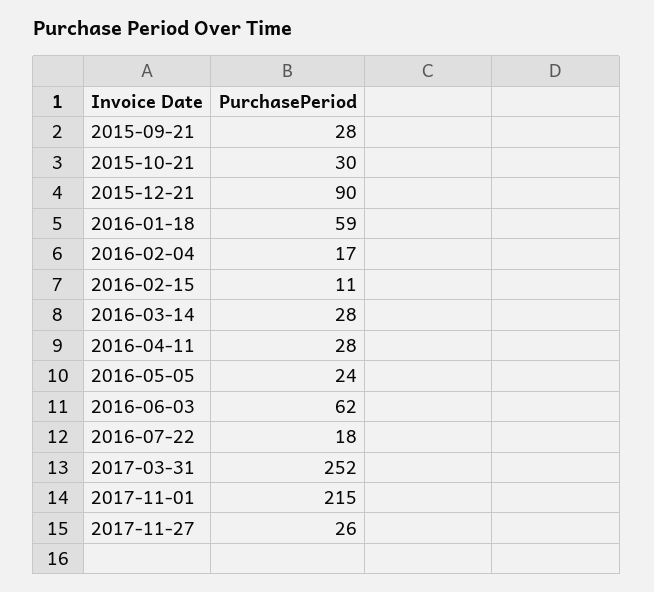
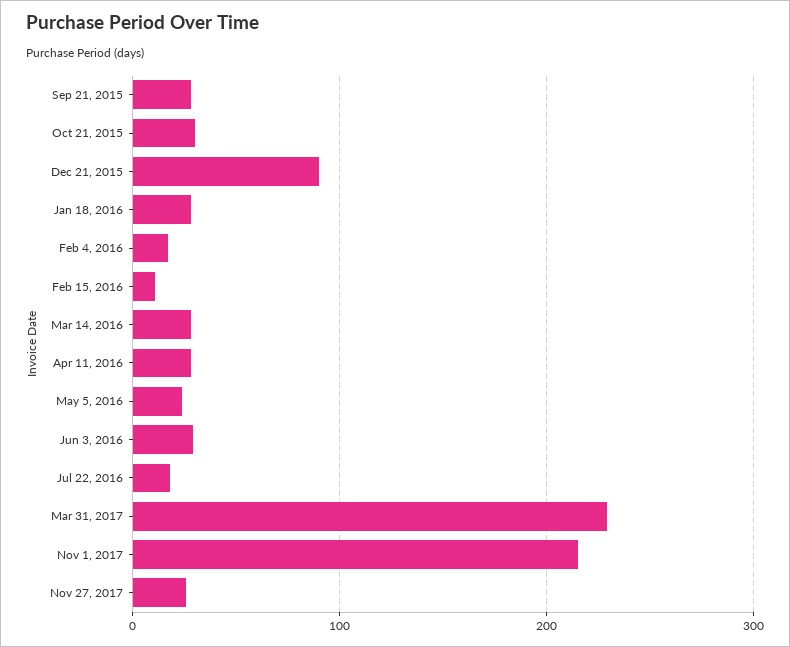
2016-01-18: 59 -> 30
2016-06-03: 62 -> 30
2017-03-31: 252 -> 230

